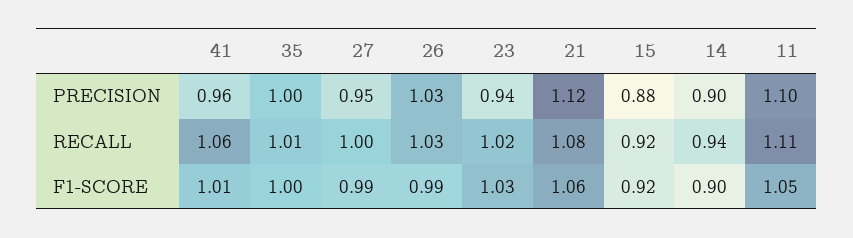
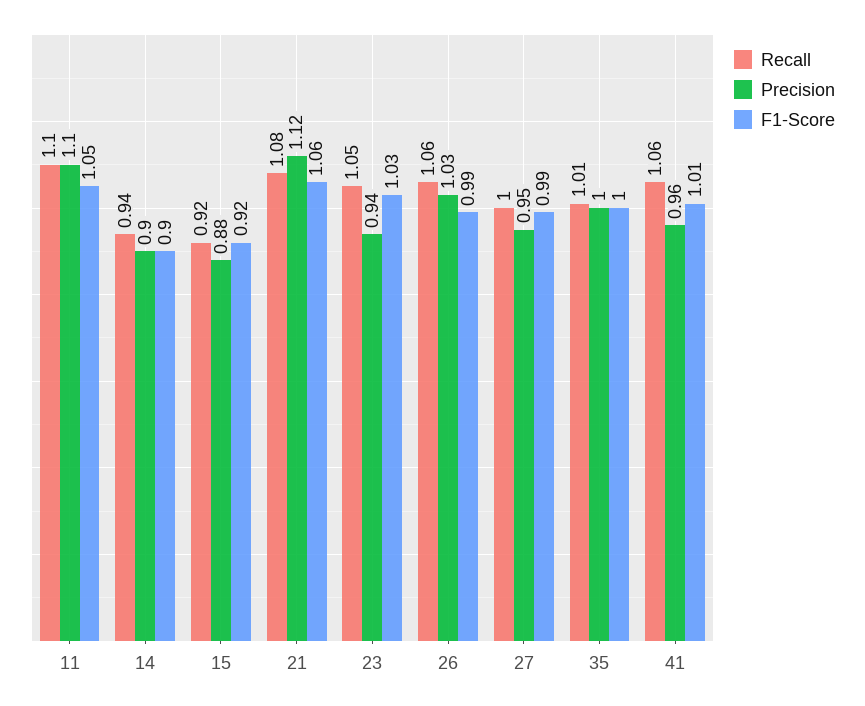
RECALL, 26: 1.03 -> 1.06
RECALL, 23: 1.02 -> 1.05
RECALL, 11: 1.11 -> 1.1

